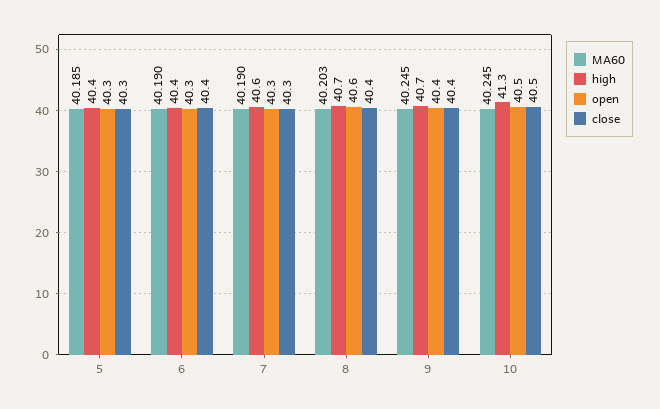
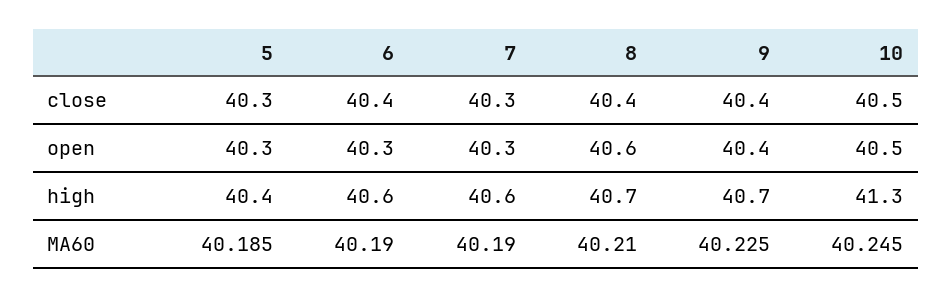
high, 6: 40.4 -> 40.6
MA60, 8: 40.203 -> 40.21
MA60, 9: 40.245 -> 40.225

